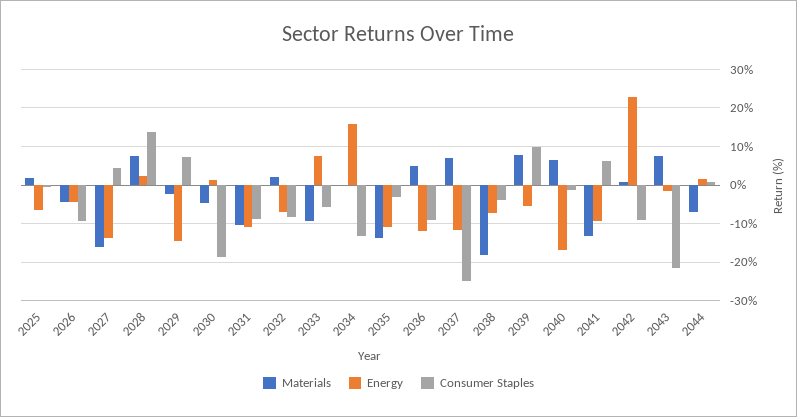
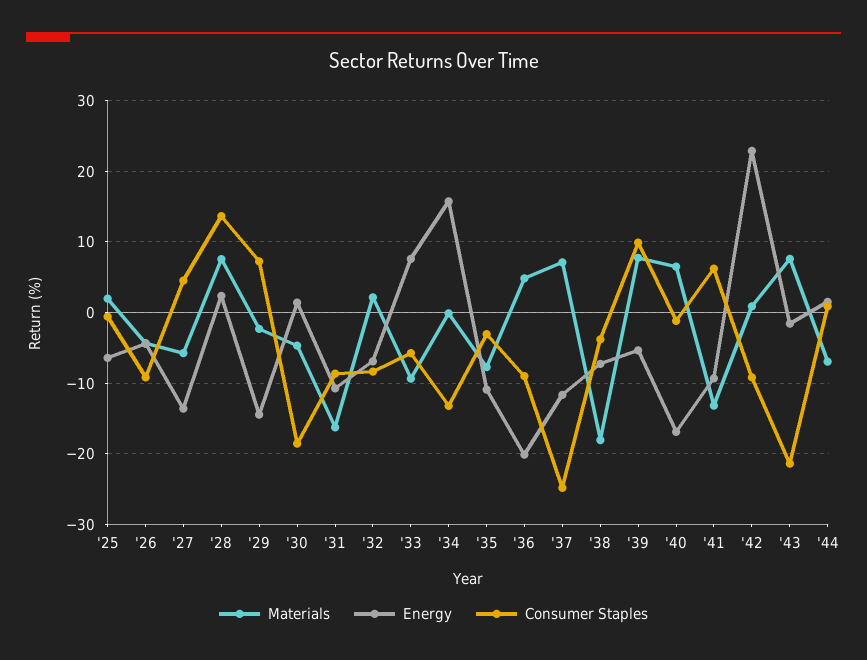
Materials, 2027: -16 -> -6
Materials, 2031: -10 -> -16
Materials, 2035: -14 -> -8
Energy, 2036: -12 -> -20

